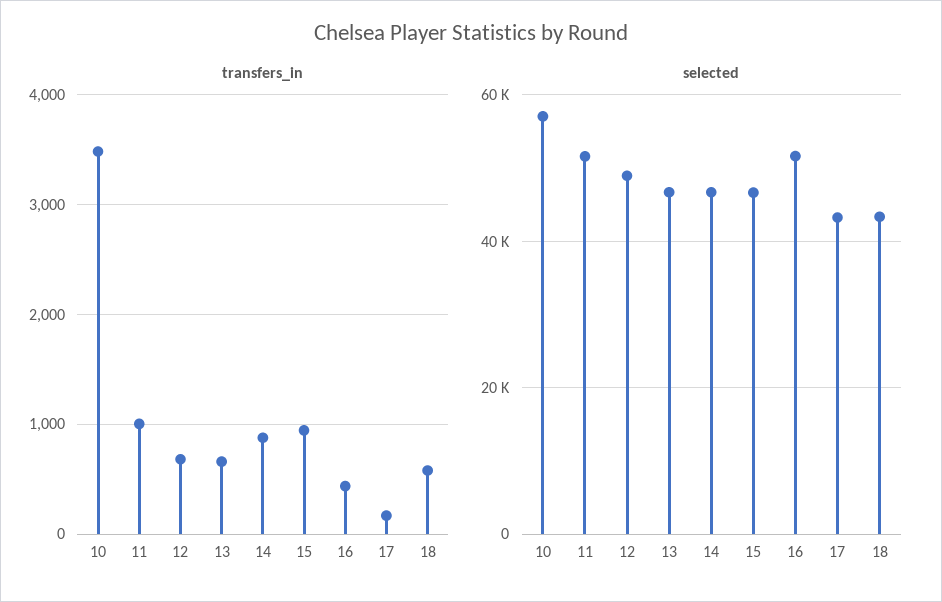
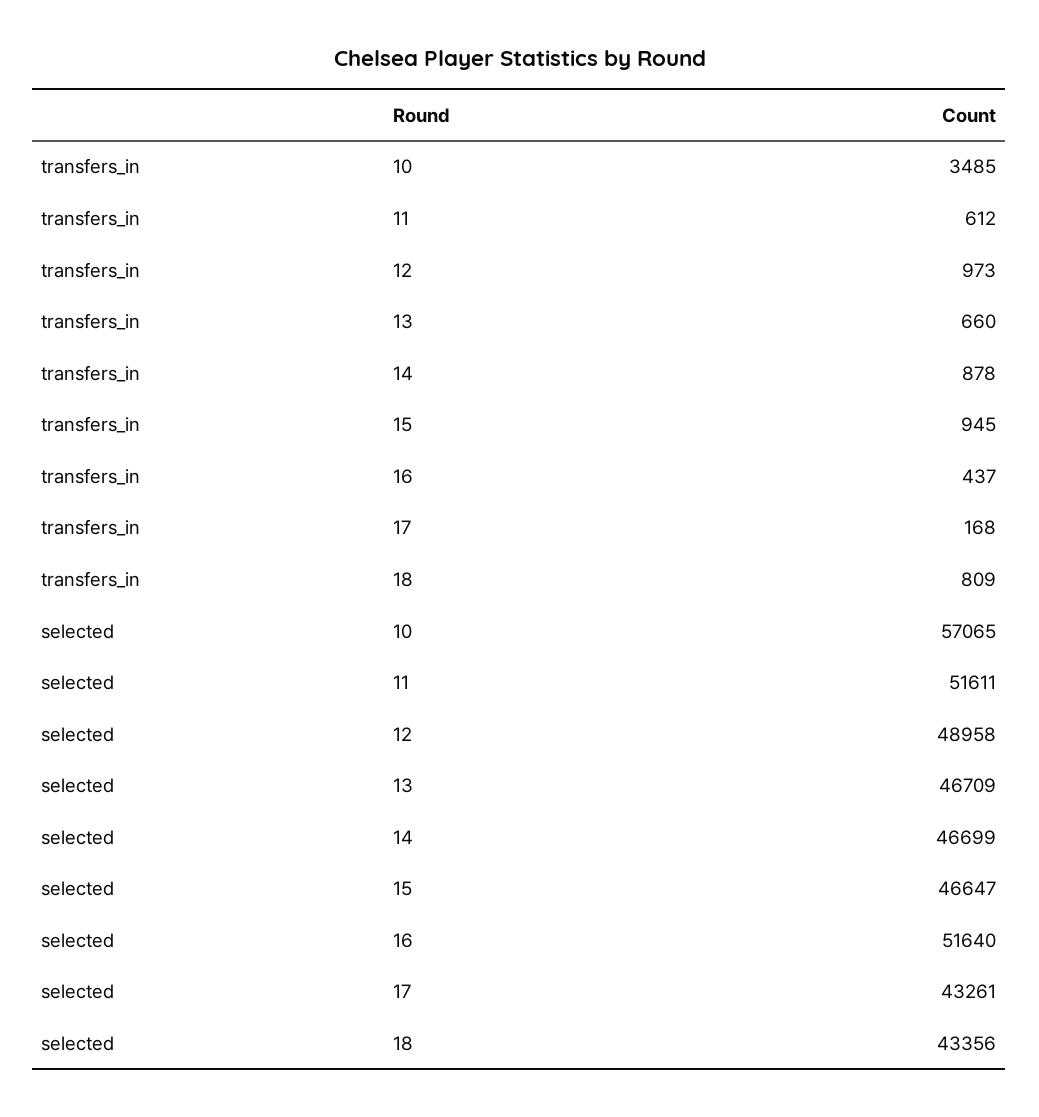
transfers_in, 11: 1000 -> 612
transfers_in, 12: 700 -> 973
transfers_in, 18: 600 -> 809

